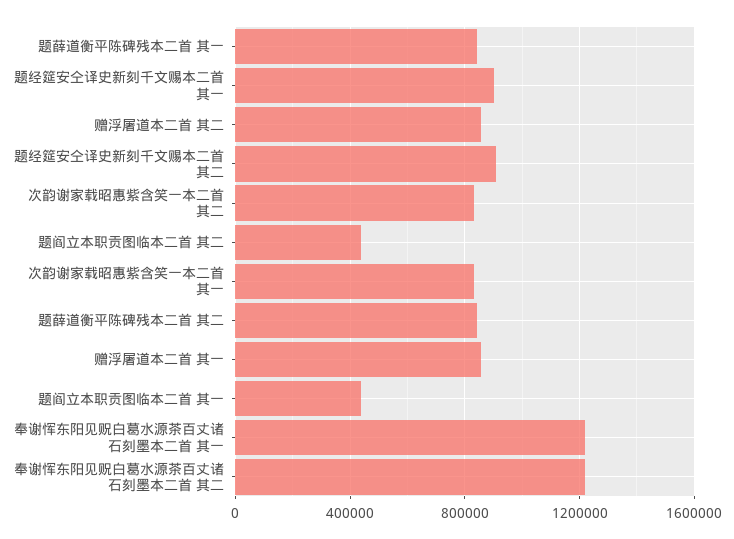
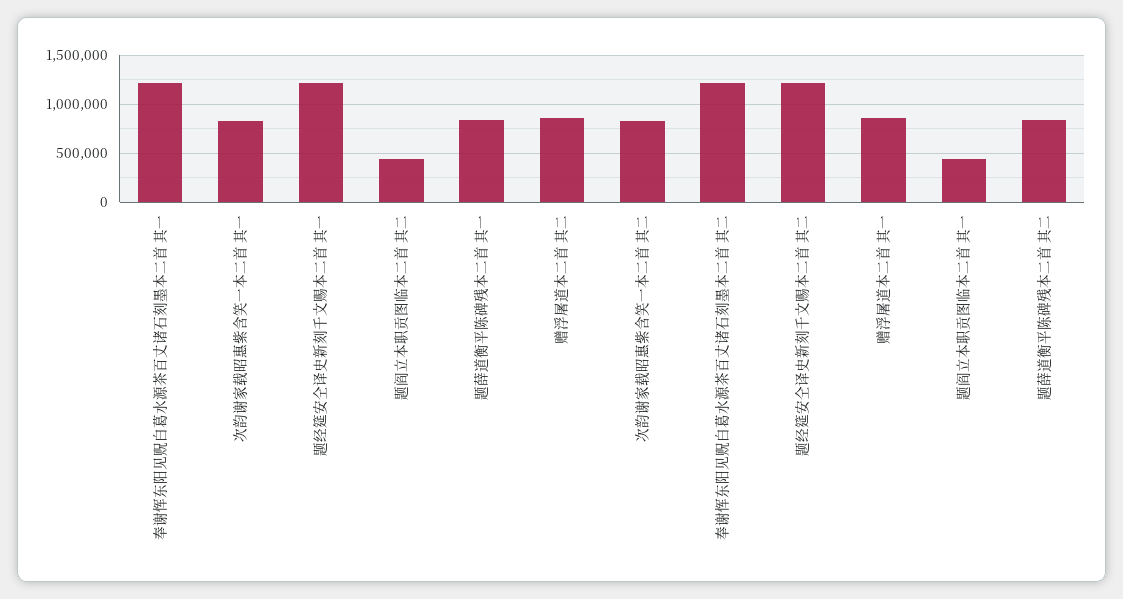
题经筵安仝译史新刻千文赐本二首 其一: 900000 -> 1200000
题经筵安仝译史新刻千文赐本二首 其二: 900000 -> 1200000

